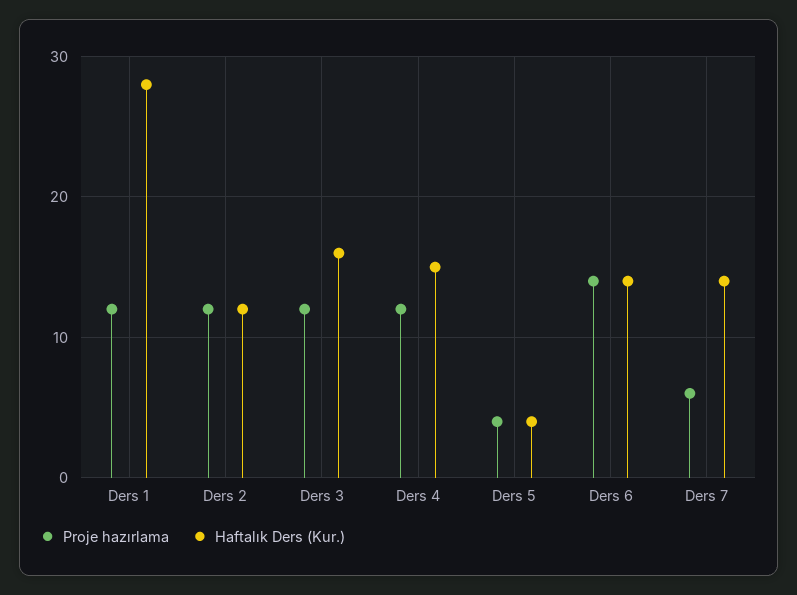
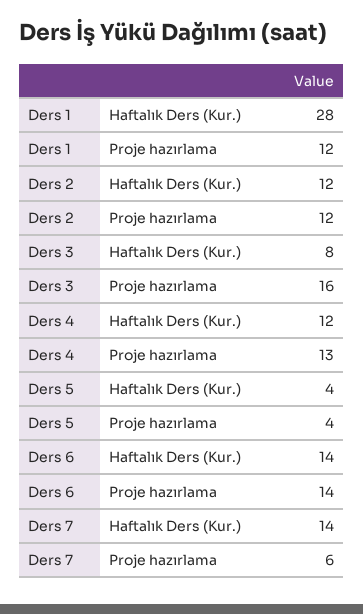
Proje hazırlama, Ders 3: 12 -> 16
Haftalık Ders (Kur.), Ders 3: 16 -> 8
Proje hazırlama, Ders 4: 12 -> 13
Haftalık Ders (Kur.), Ders 4: 15 -> 12

